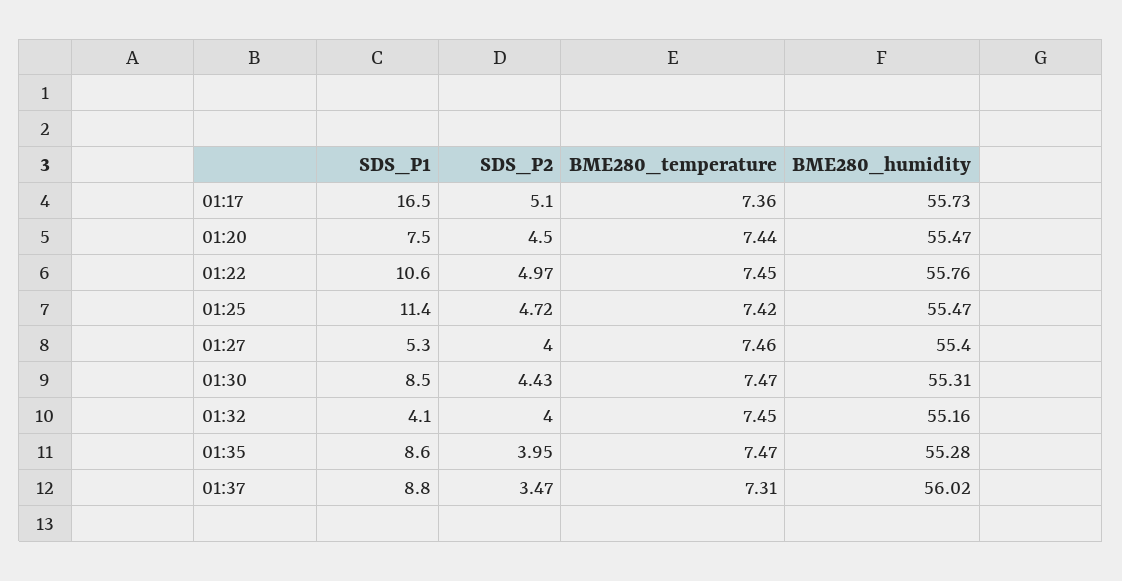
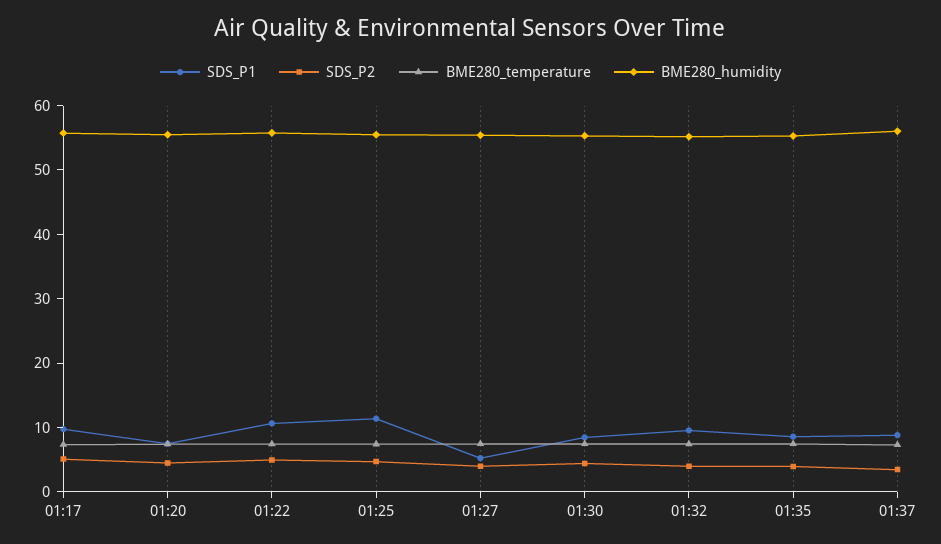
SDS_P1, 01:17: 16.5 -> 10
SDS_P1, 01:32: 4.1 -> 10

